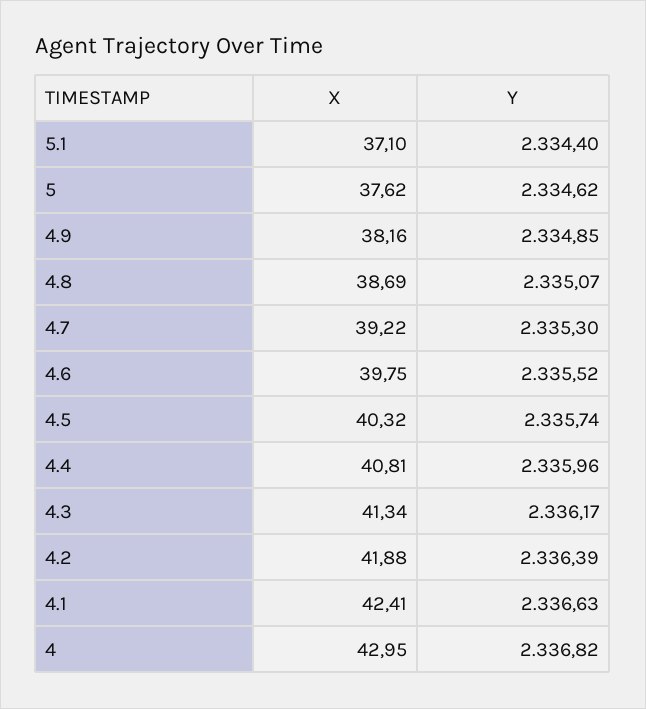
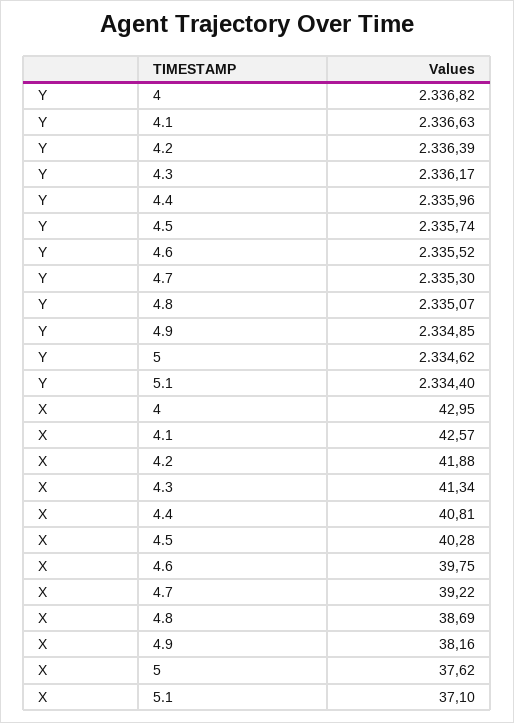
X, 4.5: 40.32 -> 40.28
X, 4.1: 42.41 -> 42.57

